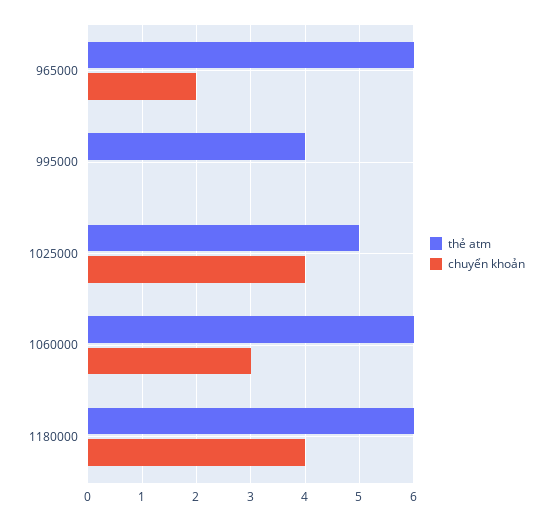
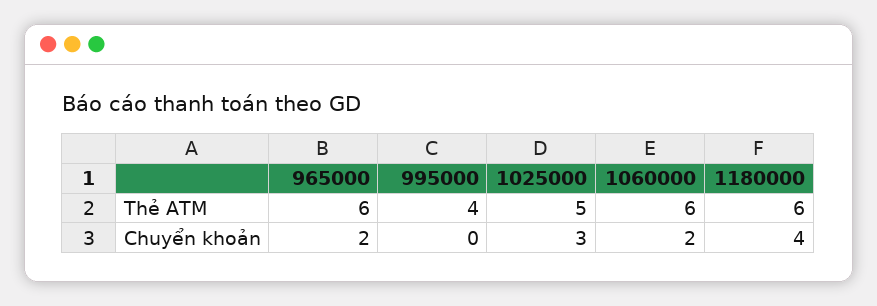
chuyển khoản, 1025000: 4 -> 3
chuyển khoản, 1060000: 3 -> 2

